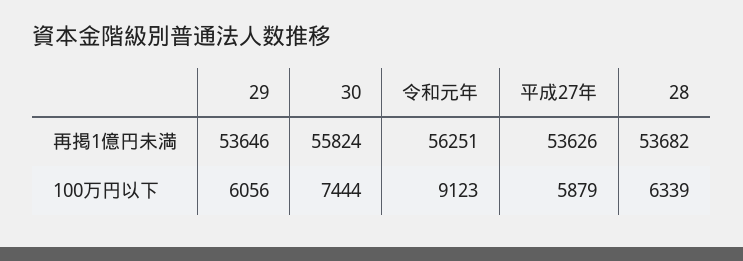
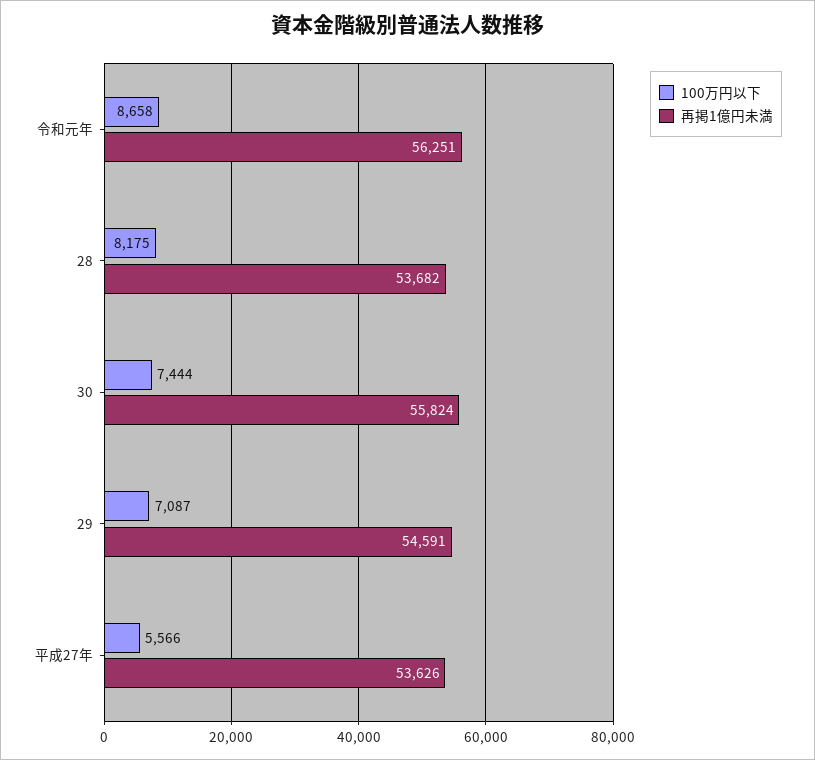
再掲1億円未満, 29: 53646 -> 54591
100万円以下, 29: 6056 -> 7087
100万円以下, 令和元年: 9123 -> 8658
100万円以下, 平成27年: 5879 -> 5566
100万円以下, 28: 6339 -> 8175

